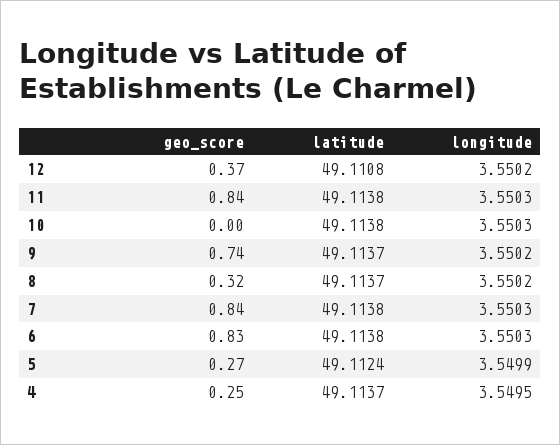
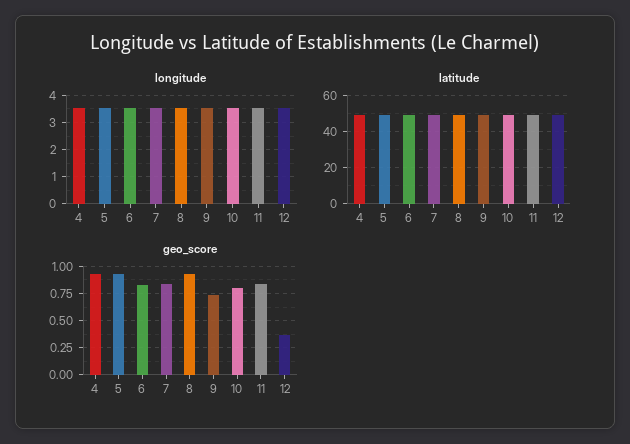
geo_score, 10: 0 -> 0.75
geo_score, 8: 0.32 -> 1
geo_score, 5: 0.27 -> 1
geo_score, 4: 0.25 -> 1

